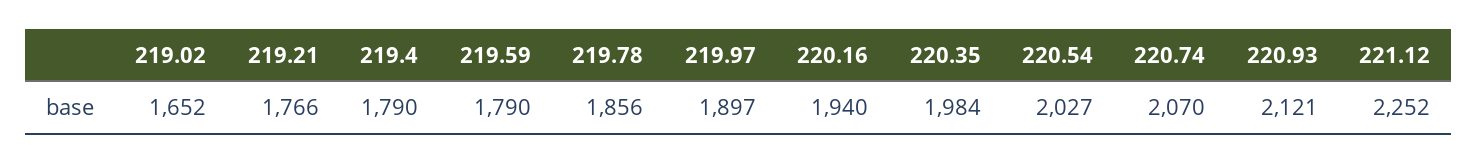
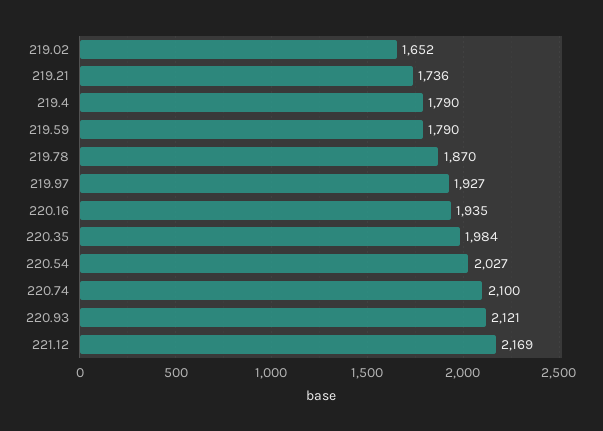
219.21: 1766 -> 1736
219.78: 1856 -> 1870
219.97: 1897 -> 1927
220.16: 1940 -> 1935
220.74: 2070 -> 2100
221.12: 2252 -> 2169

